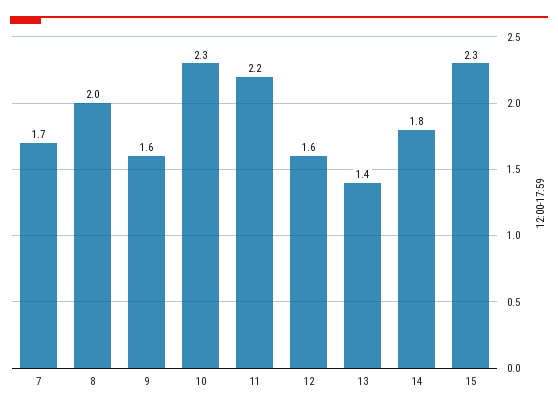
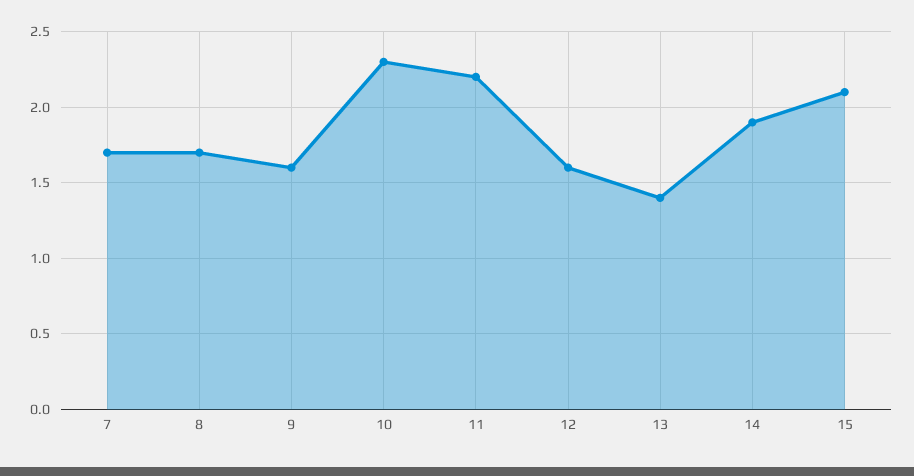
8: 2 -> 1.7
14: 1.8 -> 1.9
15: 2.3 -> 2.1

